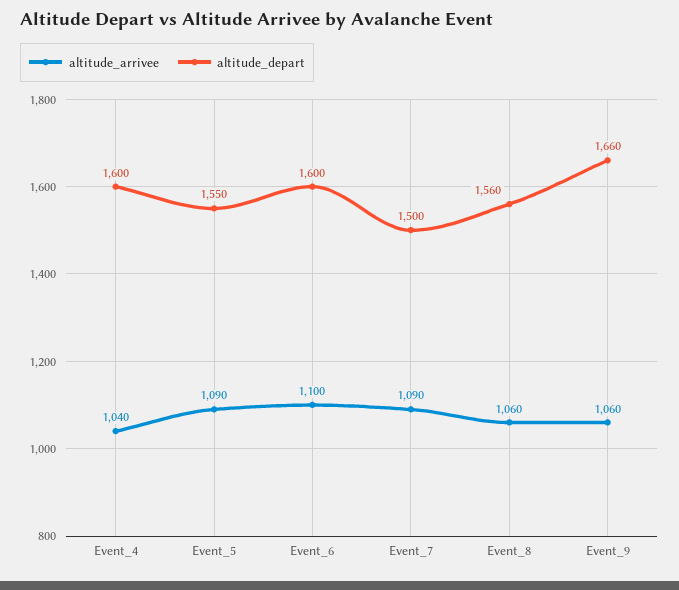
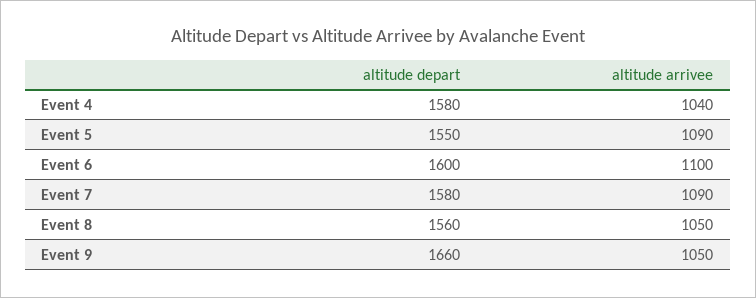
altitude_depart, Event_4: 1600 -> 1580
altitude_depart, Event_7: 1500 -> 1580
altitude_arrivee, Event_8: 1060 -> 1050
altitude_arrivee, Event_9: 1060 -> 1050

